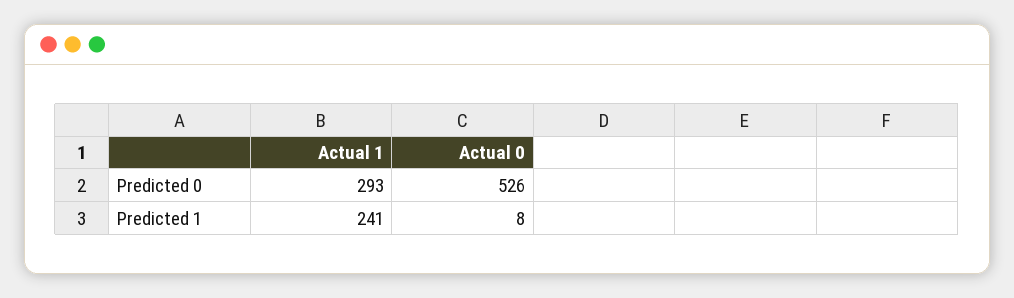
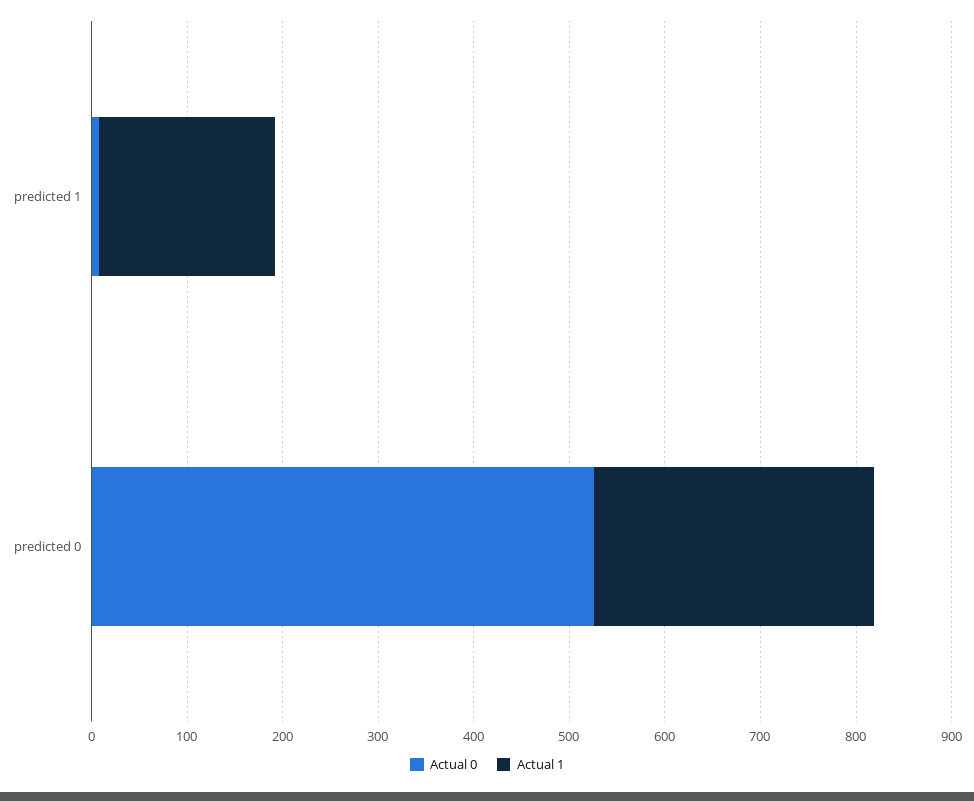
Actual 1, Predicted 1: 241 -> 180

